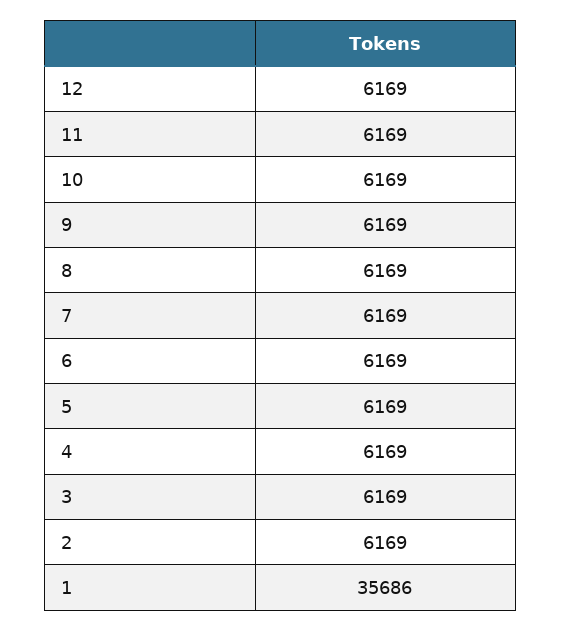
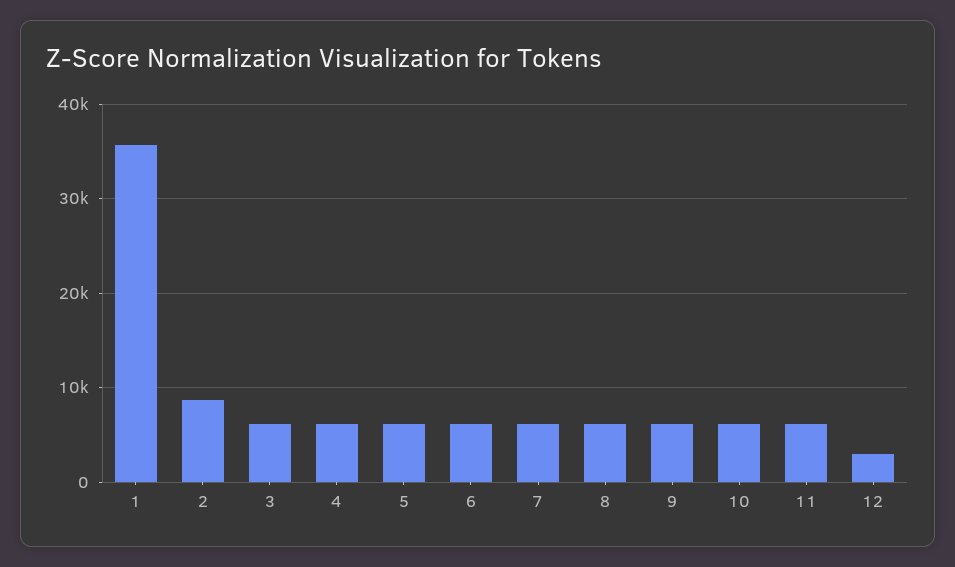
12: 6169 -> 3000
2: 6169 -> 9000

